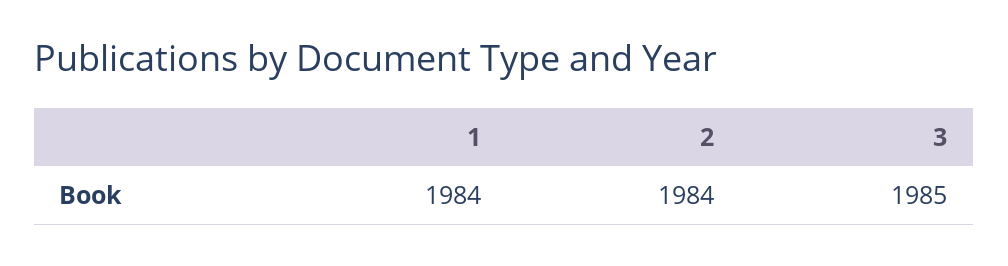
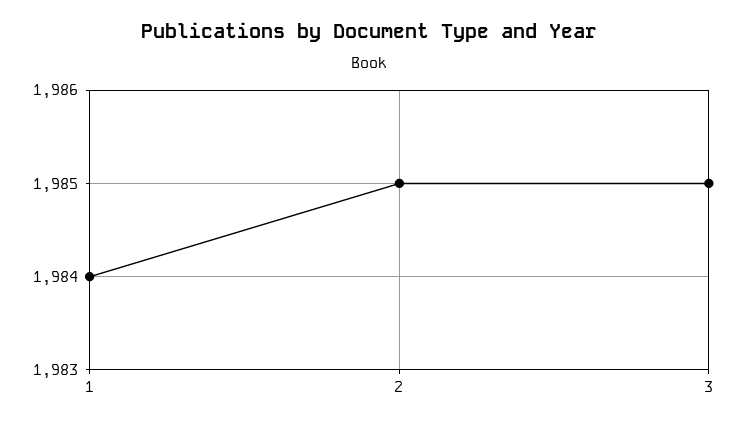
2: 1984 -> 1985

